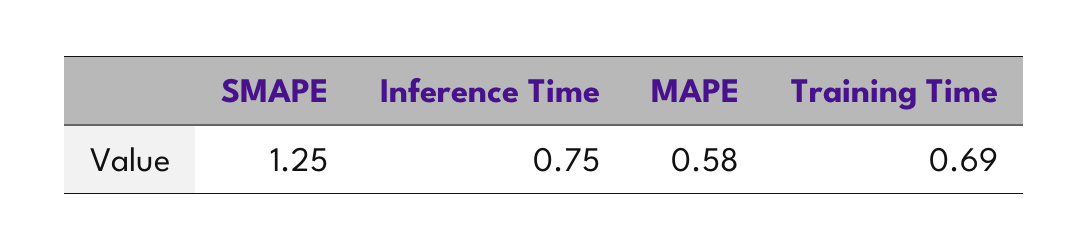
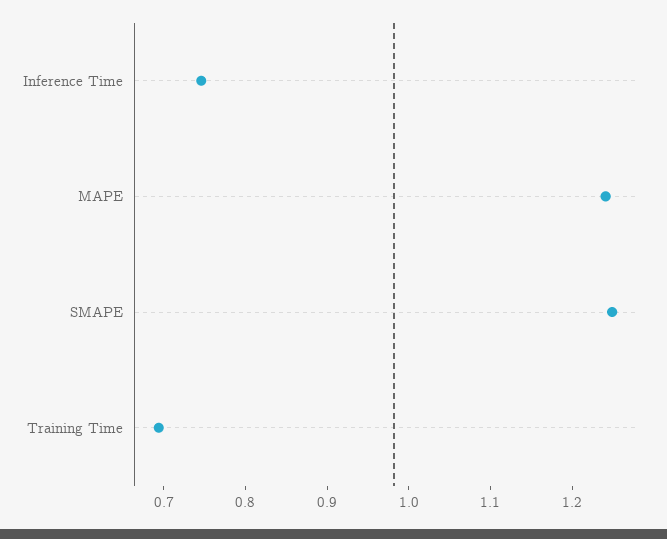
MAPE: 0.58 -> 1.24

